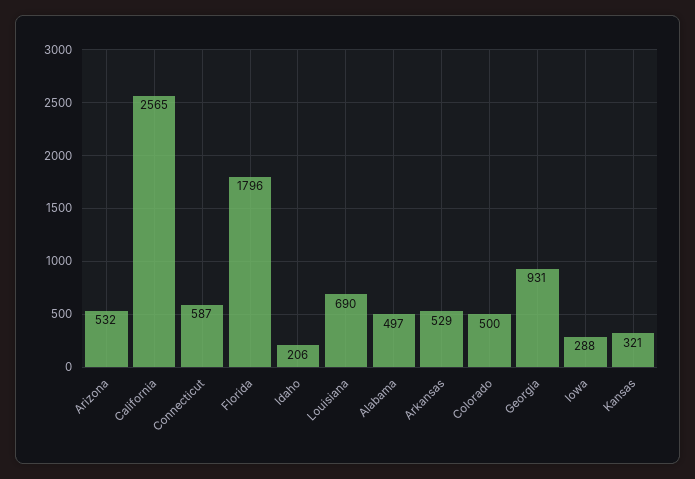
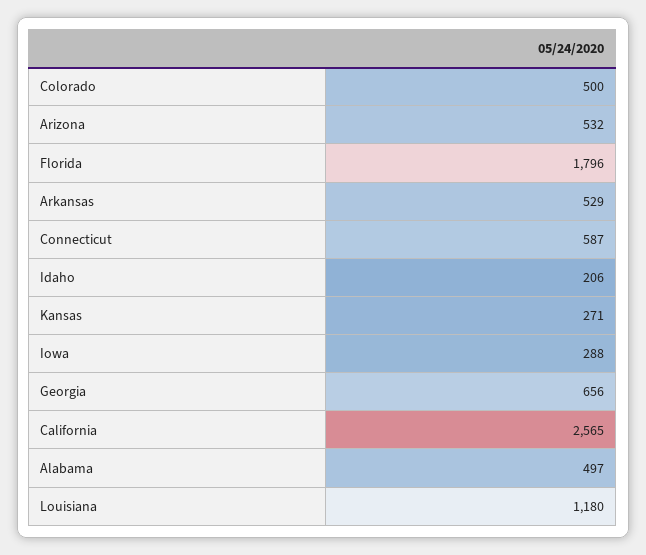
Louisiana: 690 -> 1180
Georgia: 931 -> 656
Kansas: 321 -> 271

